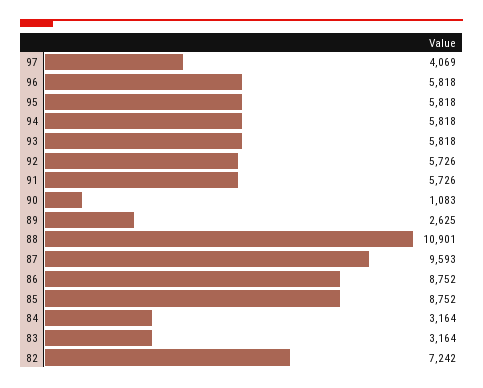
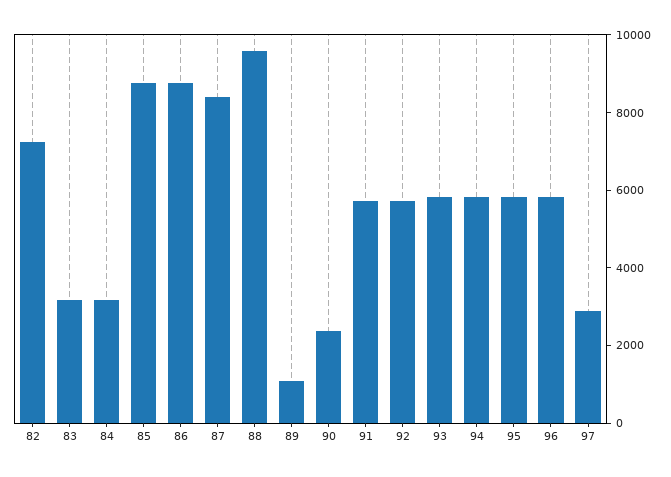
97: 4069 -> 3000
90: 1083 -> 2500
89: 2625 -> 1000
88: 10901 -> 9500
87: 9593 -> 8500

